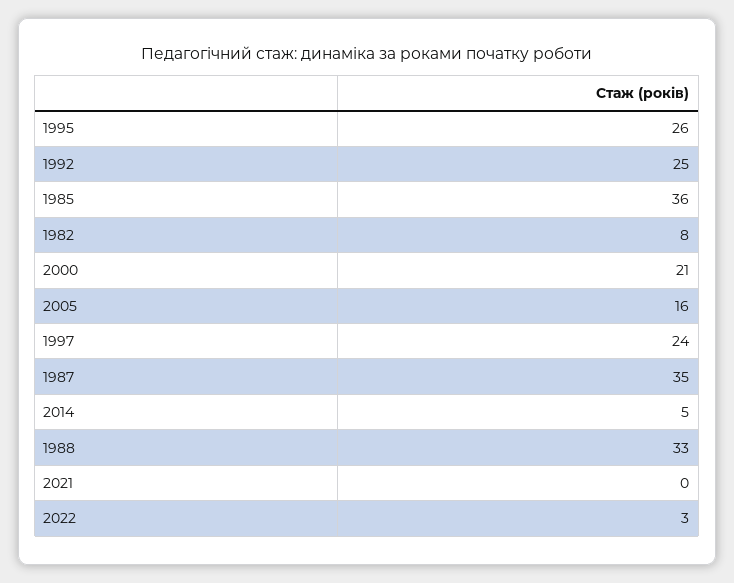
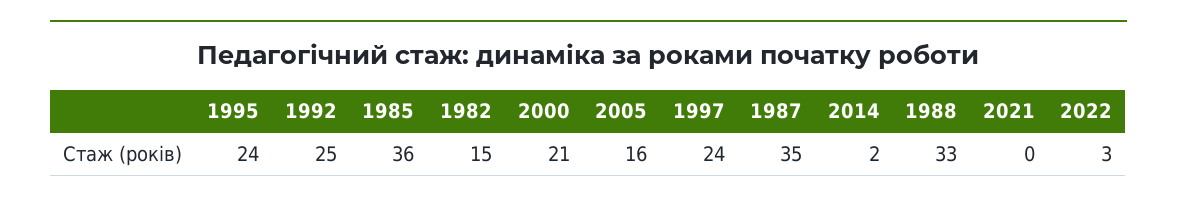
1995: 26 -> 24
1982: 8 -> 15
2014: 5 -> 2

